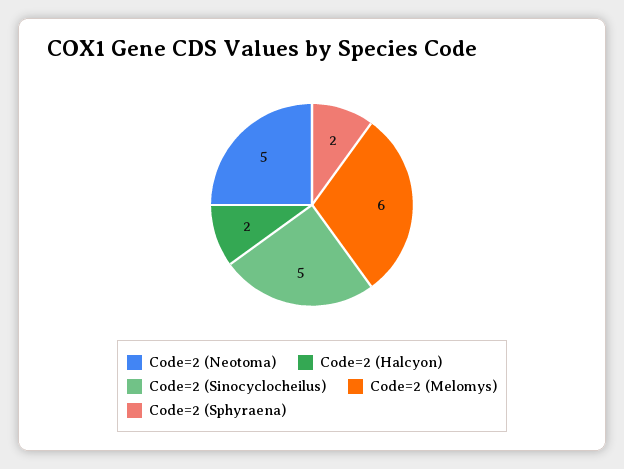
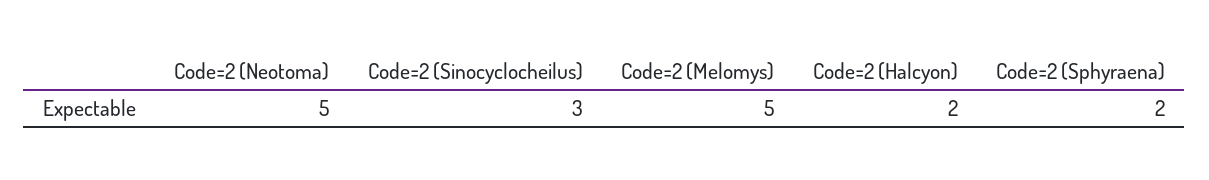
Code=2 (Sinocyclocheilus): 5 -> 3
Code=2 (Melomys): 6 -> 5

